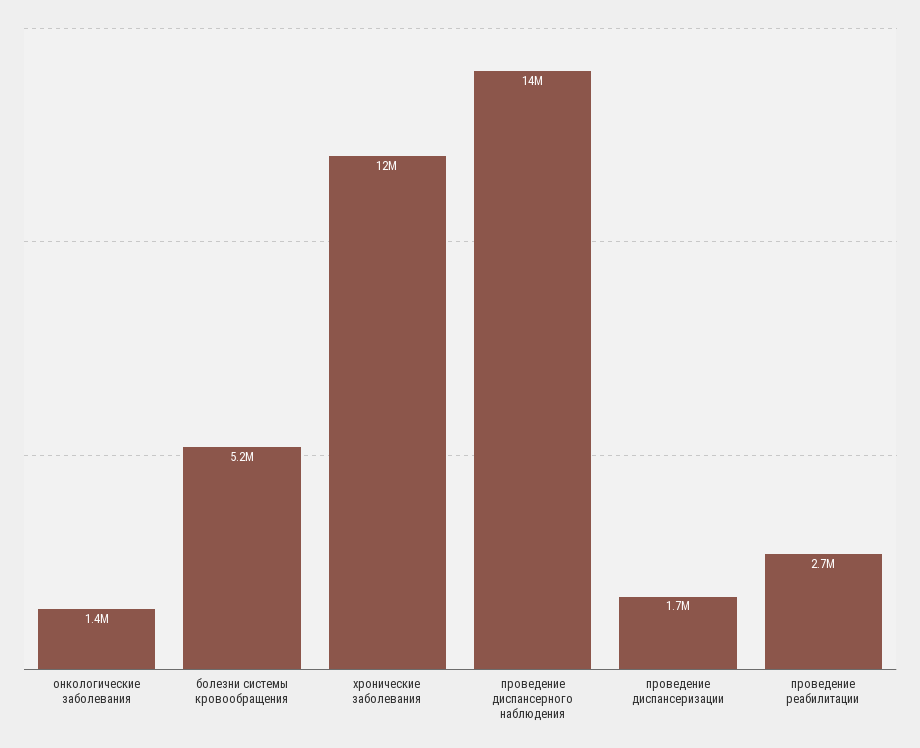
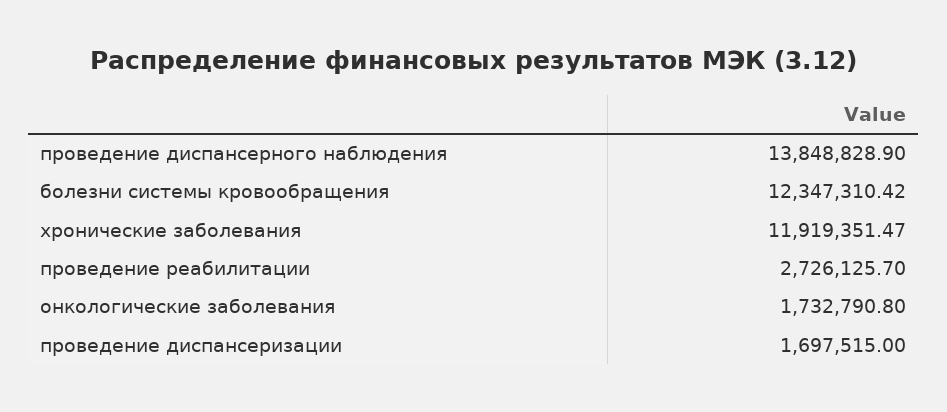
онкологические заболевания: 1400000 -> 1732790.8
болезни системы кровообращения: 5200000 -> 12347310.42

